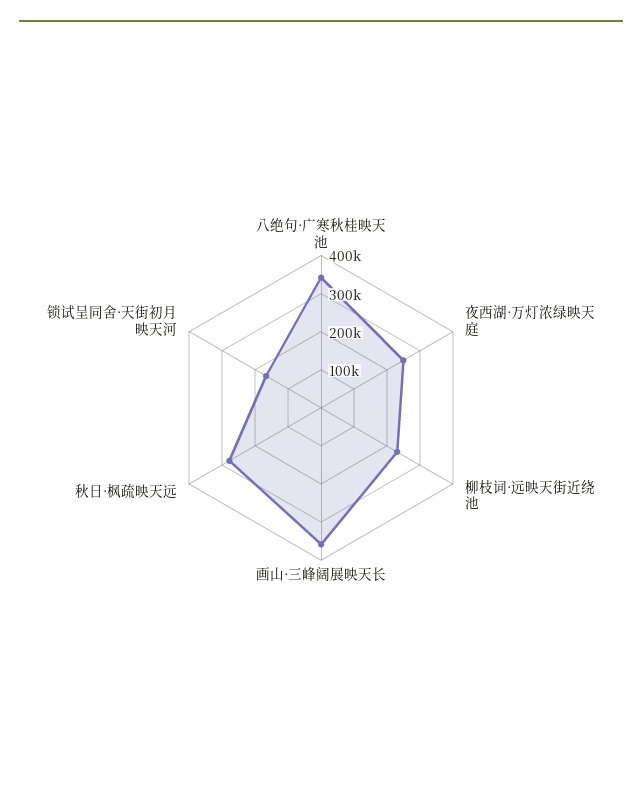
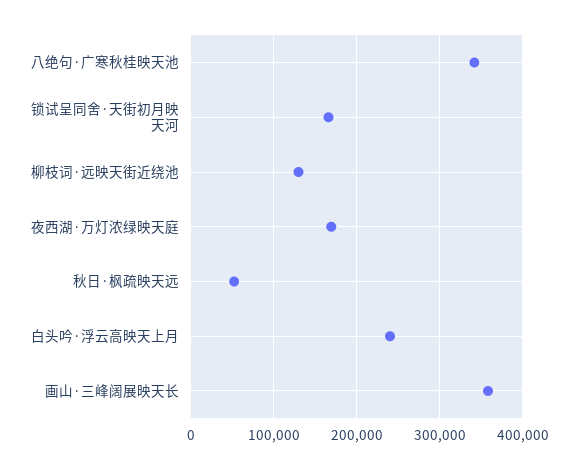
夜西湖·万灯浓绿映天庭: 250000 -> 170000
柳枝词·远映天街近绕池: 225000 -> 130000
秋日·枫疏映天远: 275000 -> 50000
白头吟·浮云高映天上月: none -> 240000

